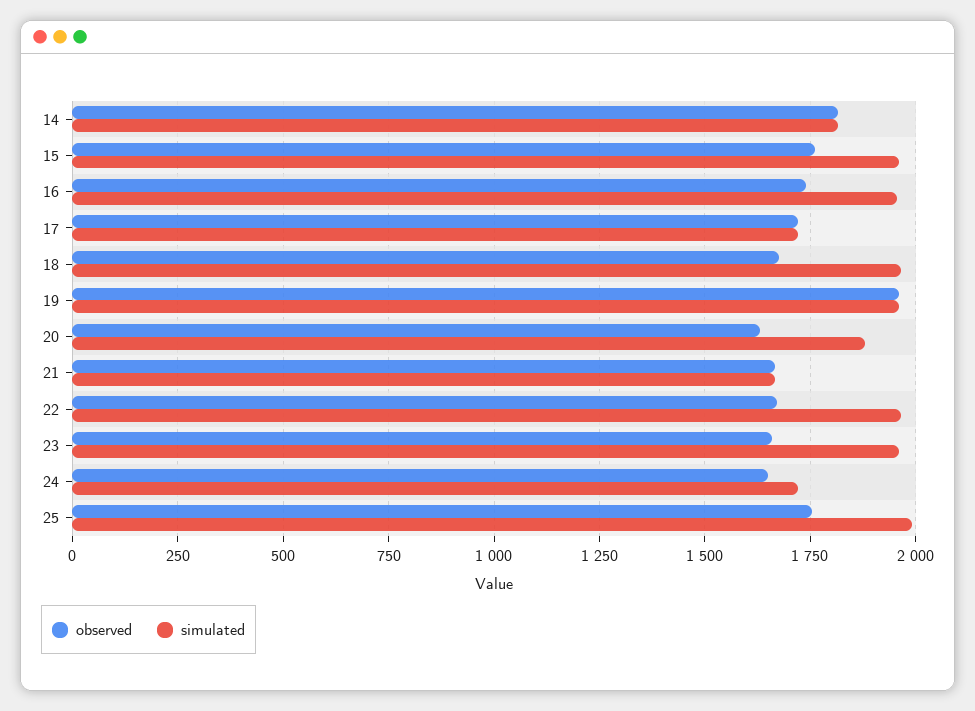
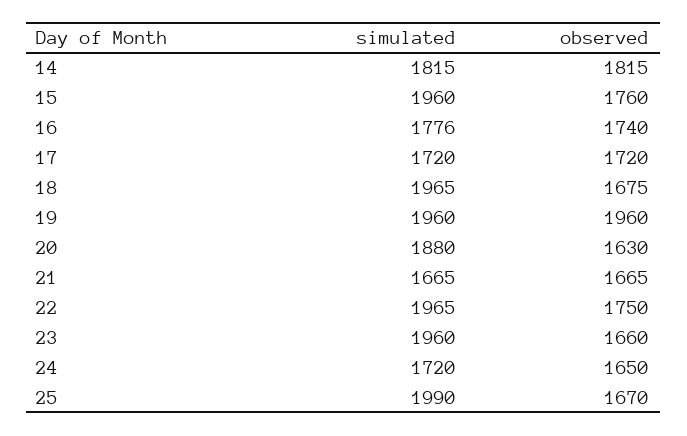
simulated, 16: 1950 -> 1776
observed, 22: 1675 -> 1750
observed, 25: 1750 -> 1670

